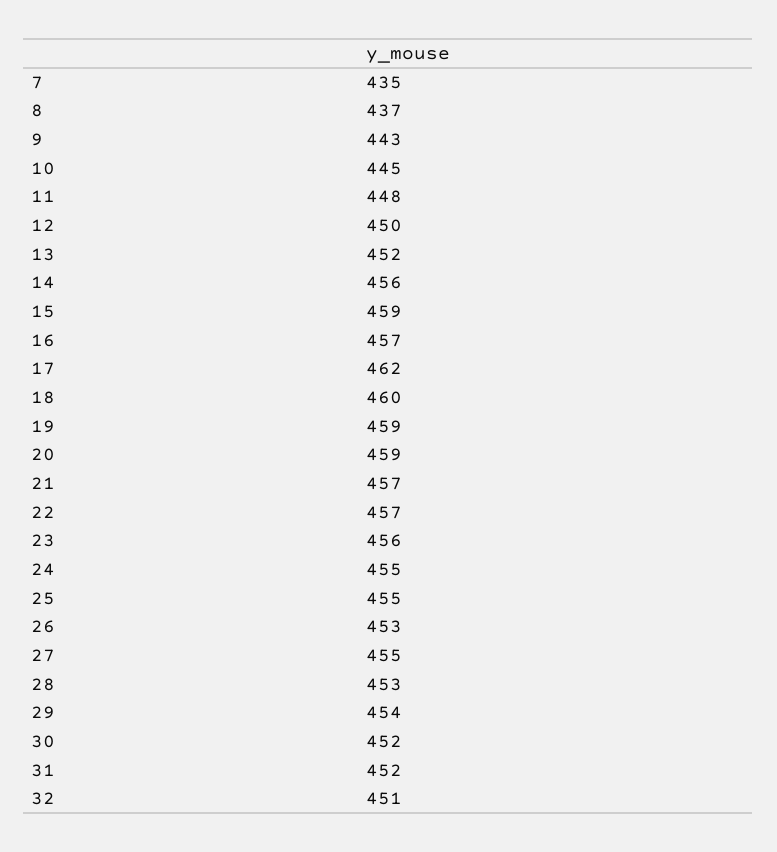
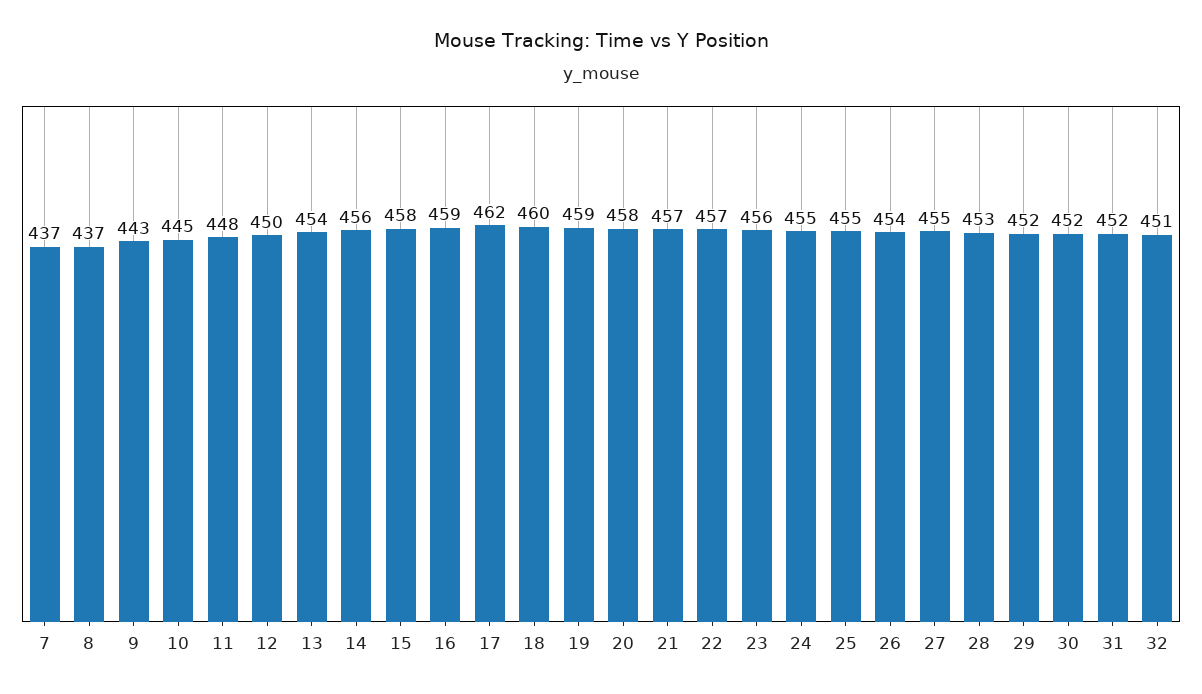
7: 435 -> 437
13: 452 -> 454
15: 459 -> 458
16: 457 -> 459
20: 459 -> 458
26: 453 -> 454
29: 454 -> 452

